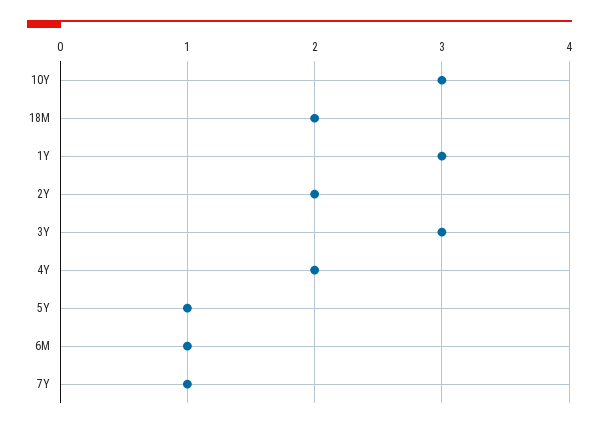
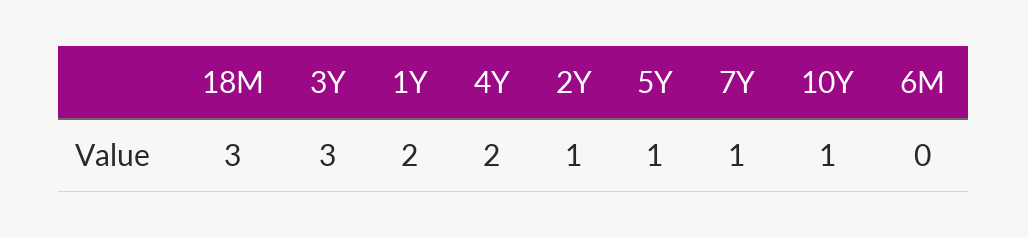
10Y: 3 -> 1
18M: 2 -> 3
1Y: 3 -> 2
2Y: 2 -> 1
6M: 1 -> 0

